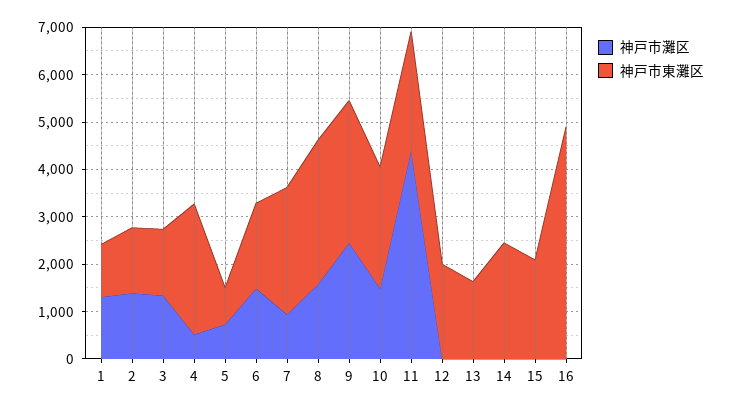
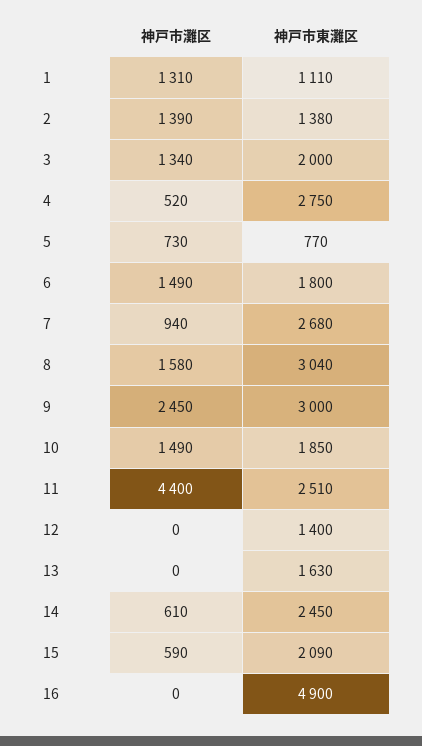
神戸市東灘区, 3: 1400 -> 2000
神戸市東灘区, 10: 2600 -> 1850
神戸市東灘区, 12: 2000 -> 1400
神戸市灘区, 14: 0 -> 610
神戸市灘区, 15: 0 -> 590

